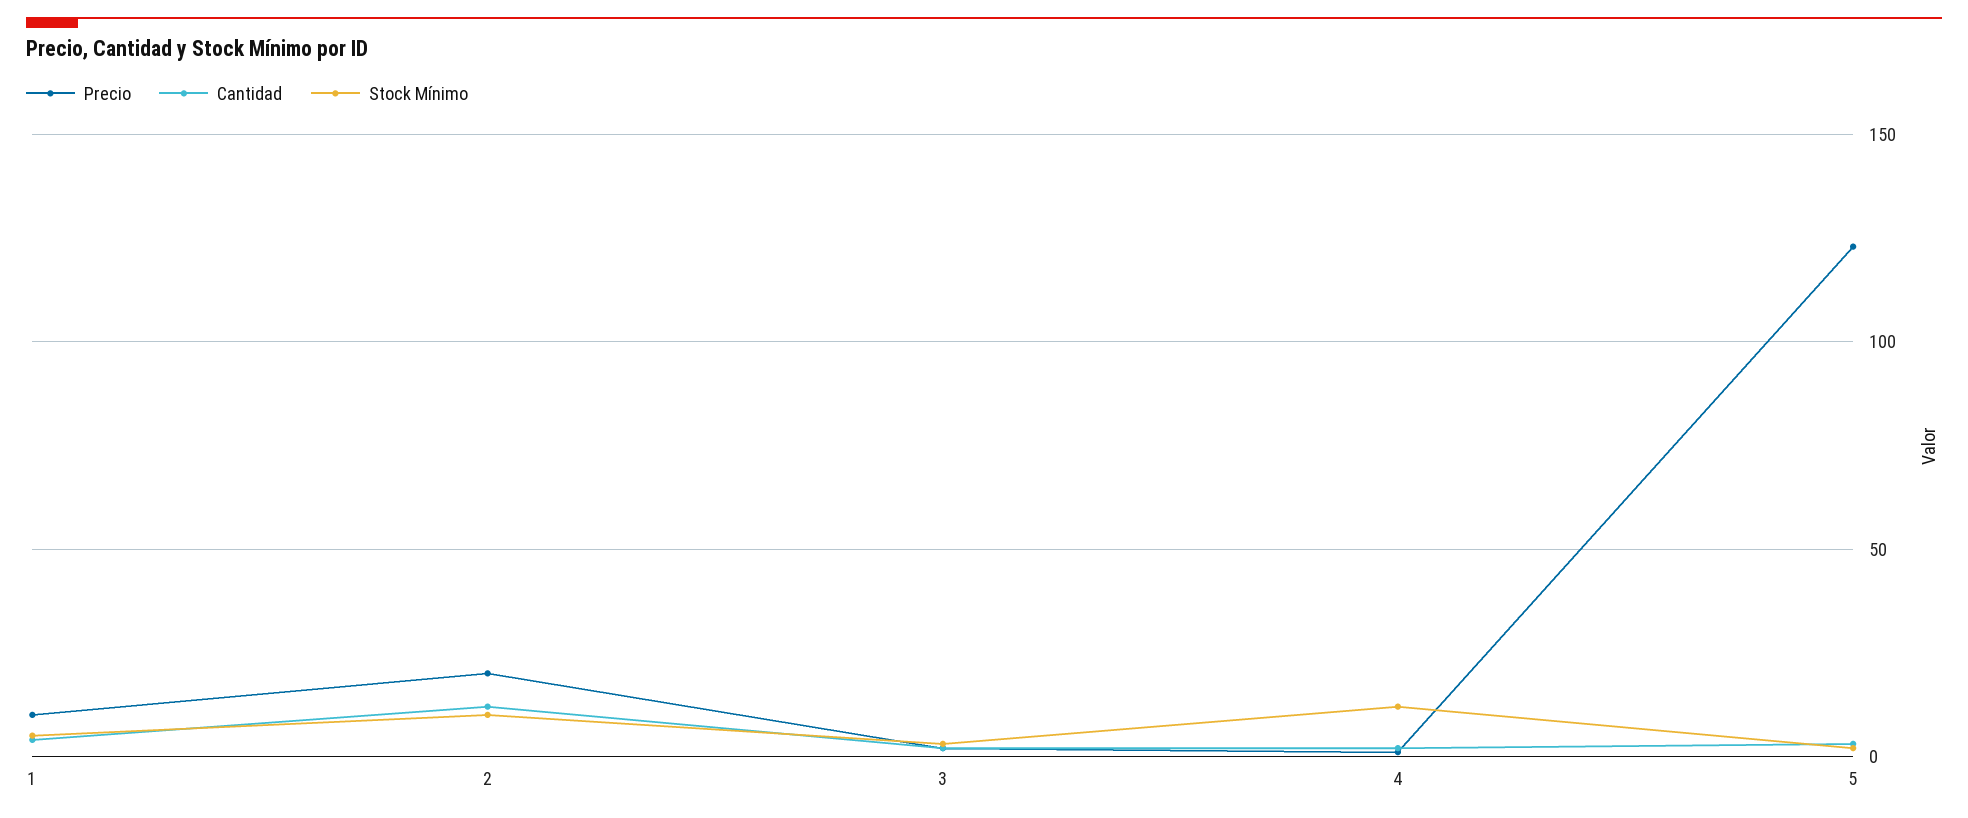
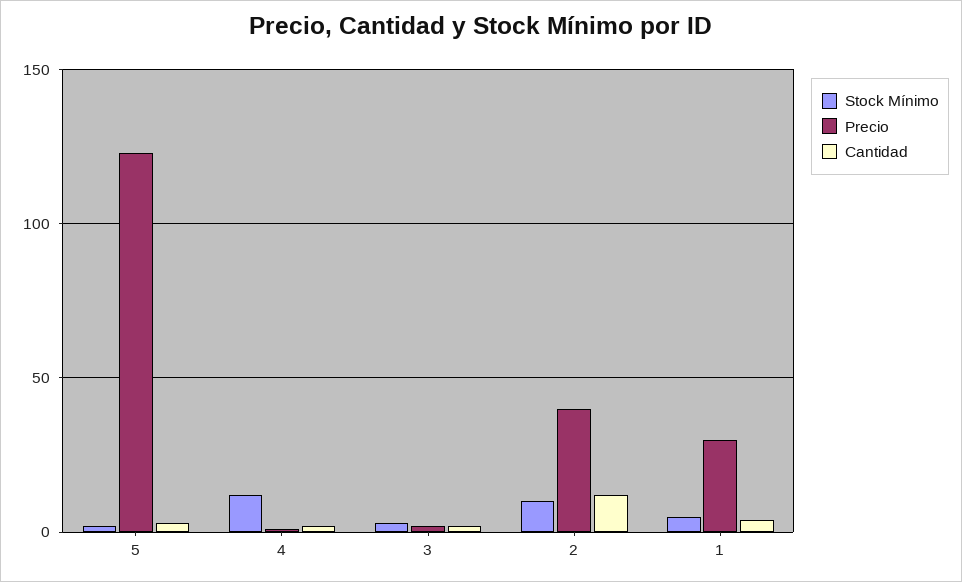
Precio, 1: 10 -> 30
Precio, 2: 20 -> 40

